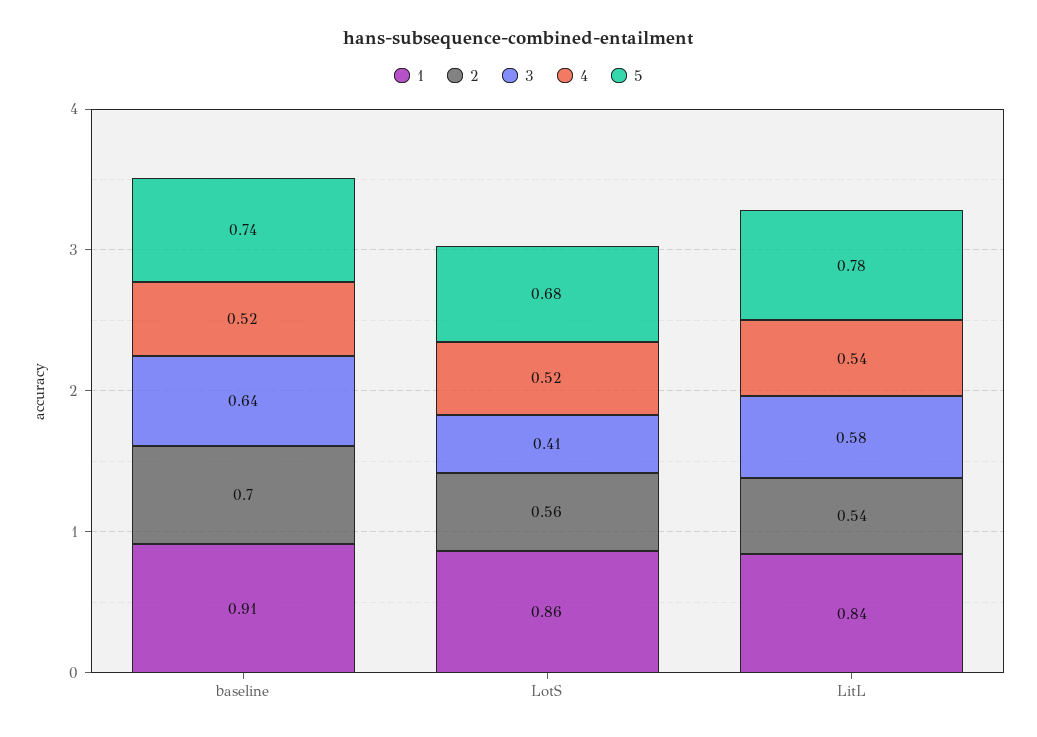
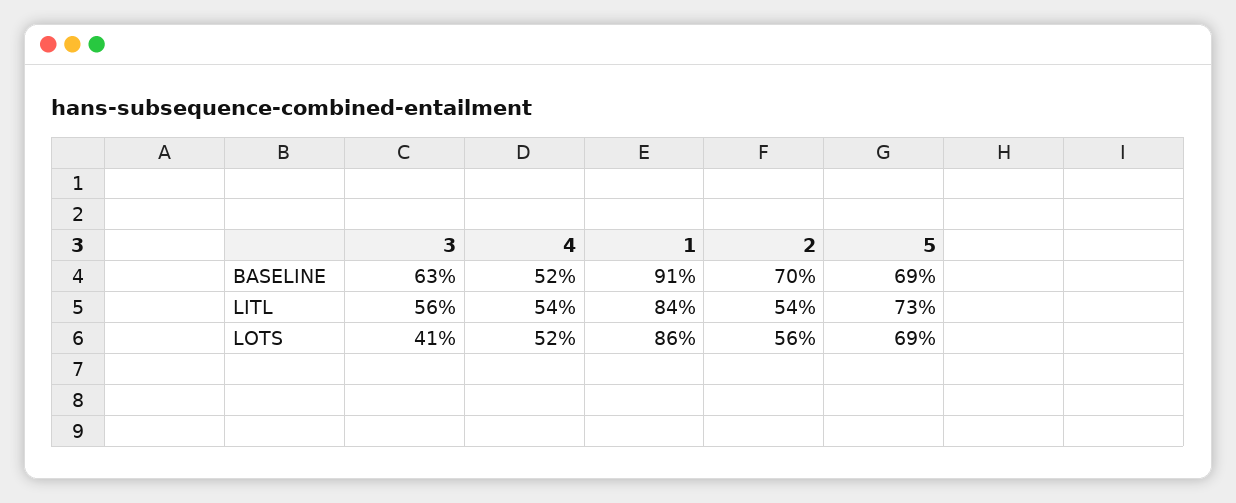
3, baseline: 0.64 -> 0.63
5, baseline: 0.74 -> 0.69
5, LotS: 0.68 -> 0.69
3, LitL: 0.58 -> 0.56
5, LitL: 0.78 -> 0.73

